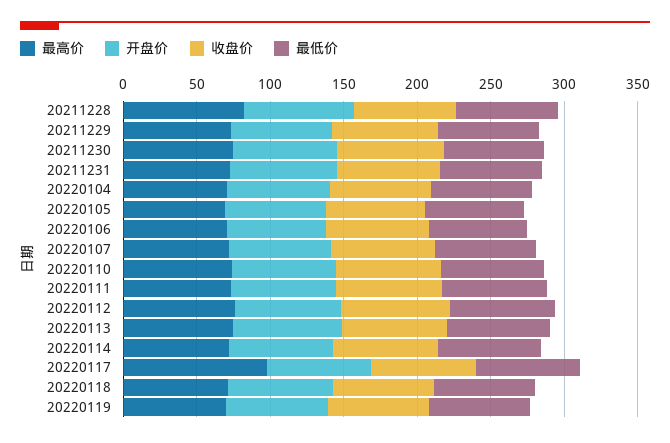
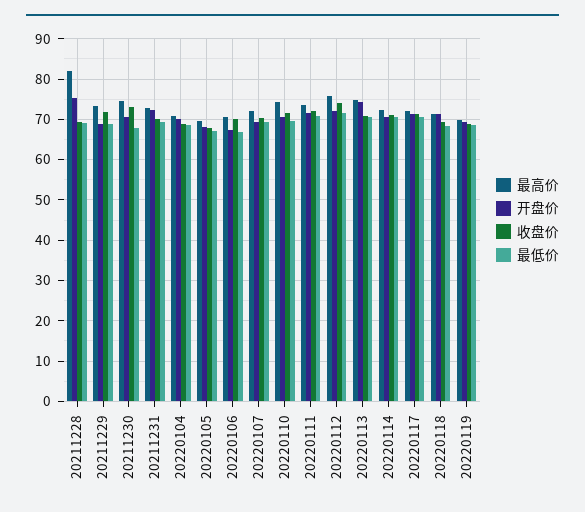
最高价, 20220117: 100 -> 72

